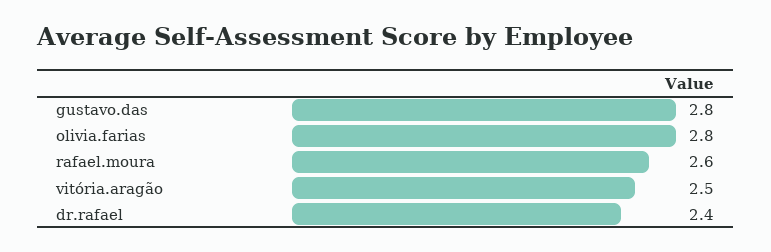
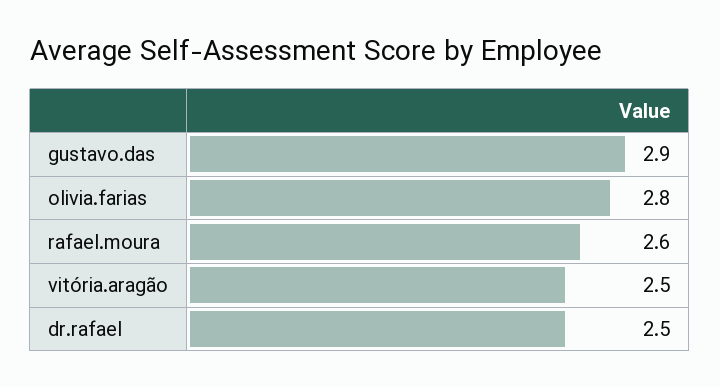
gustavo.das: 2.8 -> 2.9
dr.rafael: 2.4 -> 2.5

